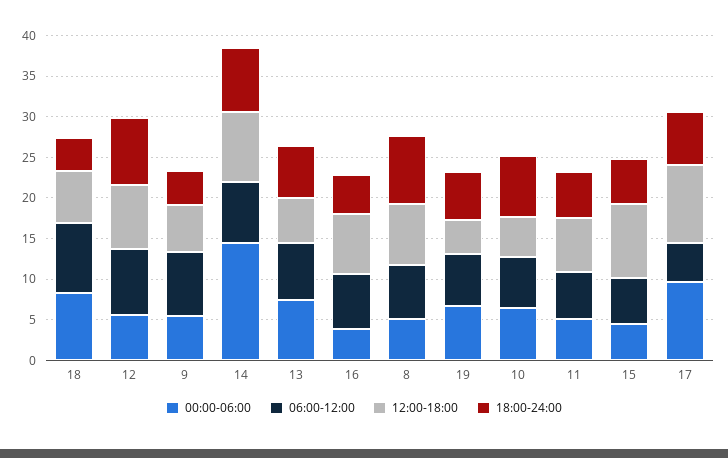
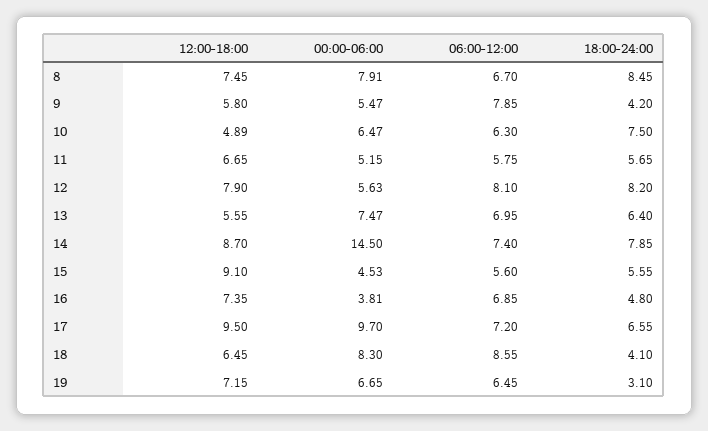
00:00-06:00, 8: 5 -> 7.91
12:00-18:00, 19: 4 -> 7.15
18:00-24:00, 19: 6 -> 3.1
06:00-12:00, 17: 5 -> 7.2

